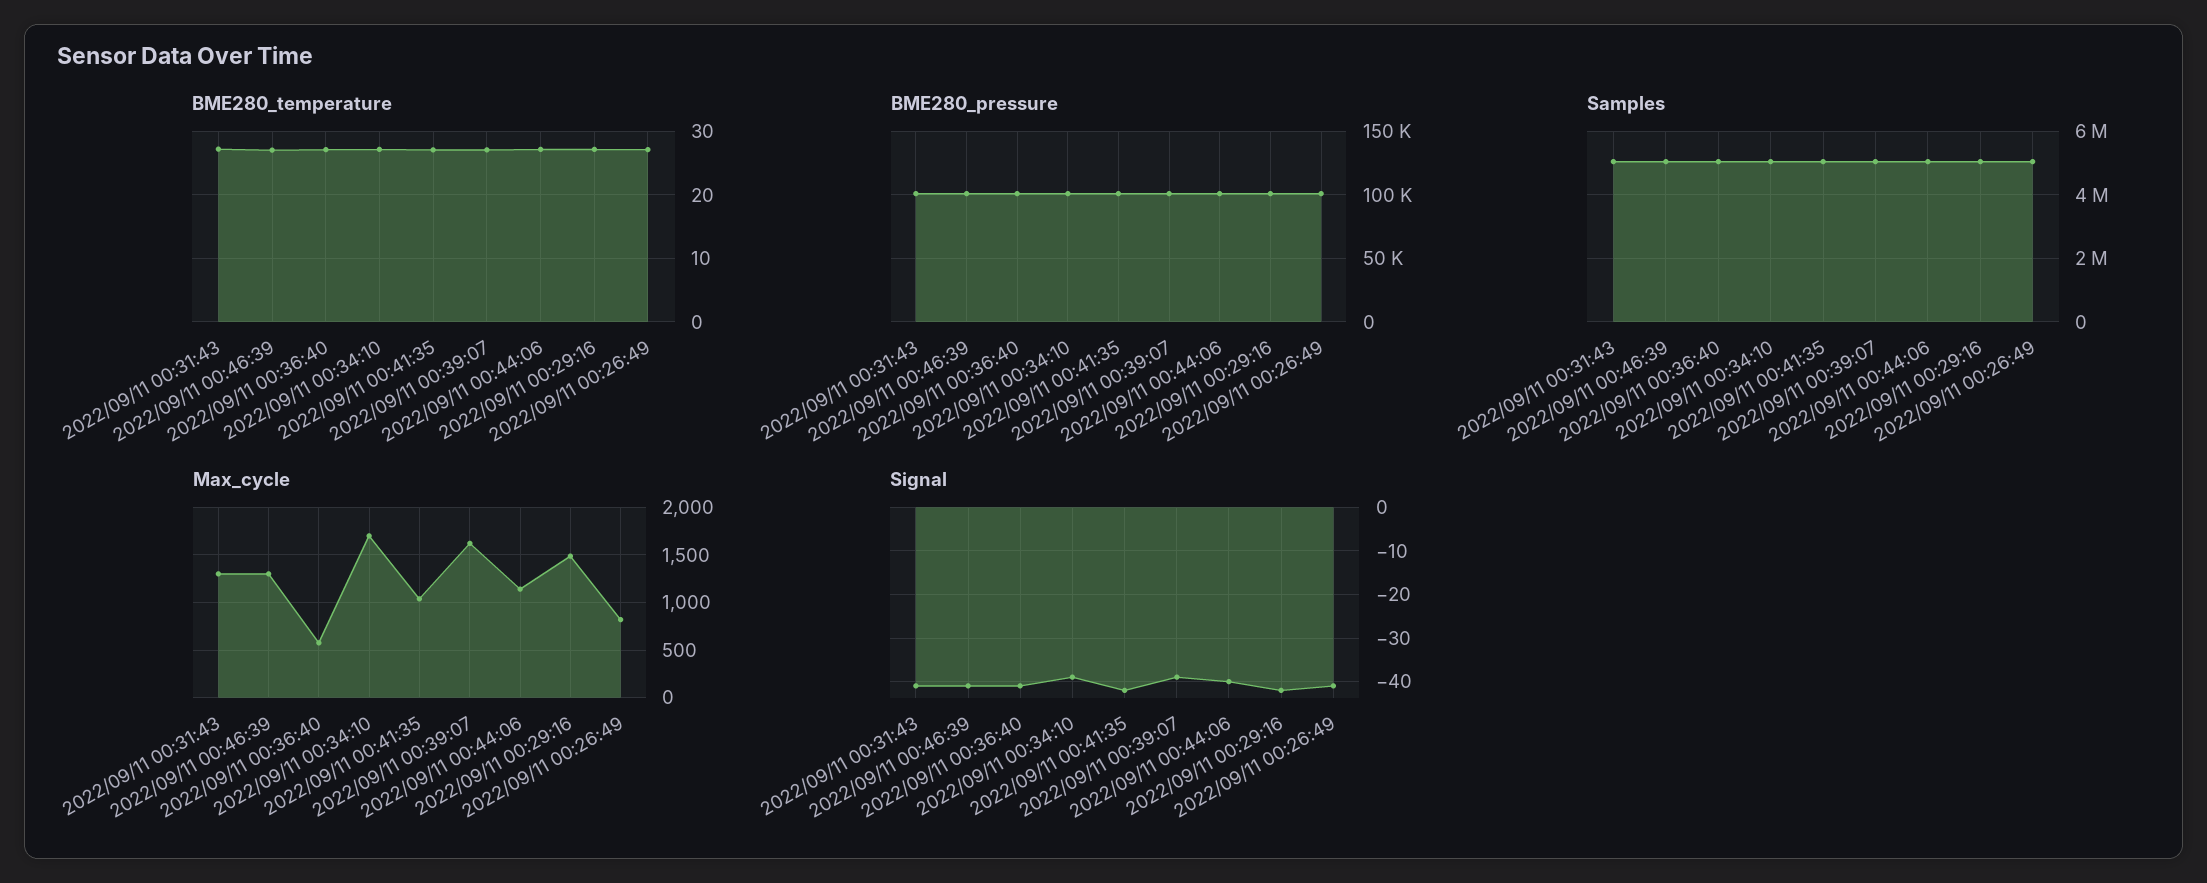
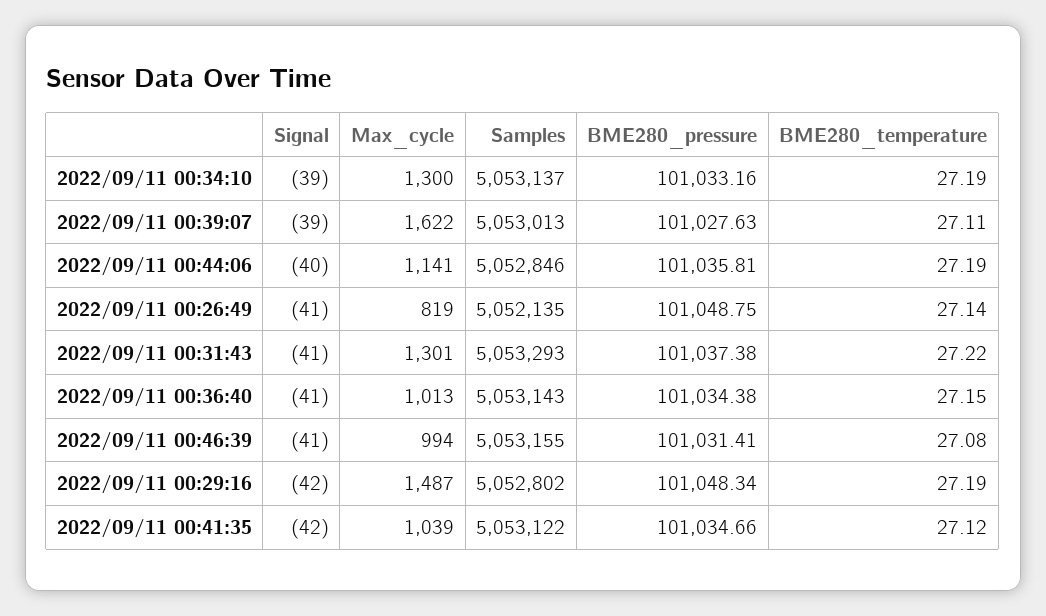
Max_cycle, 2022/09/11 00:46:39: 1300 -> 994
Max_cycle, 2022/09/11 00:36:40: 600 -> 1013
Max_cycle, 2022/09/11 00:34:10: 1700 -> 1300

